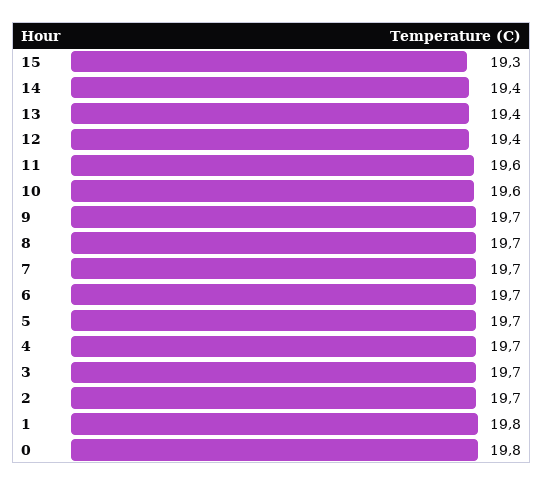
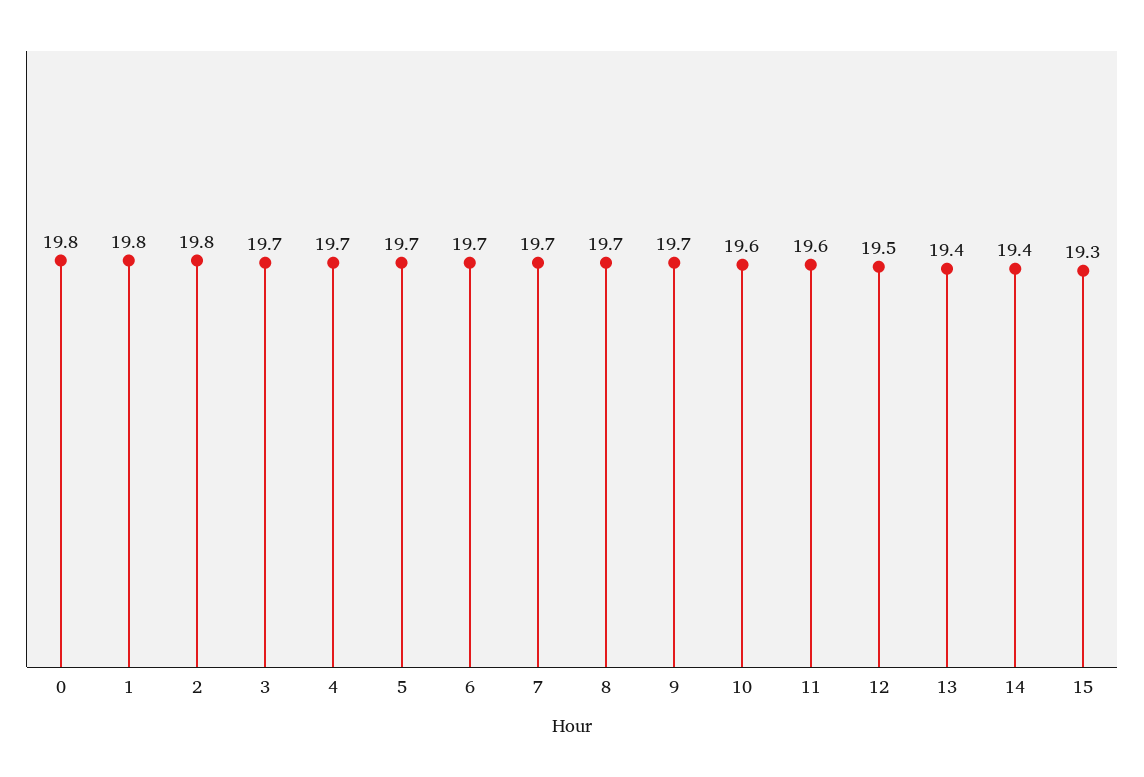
12: 19.4 -> 19.5
2: 19.7 -> 19.8

